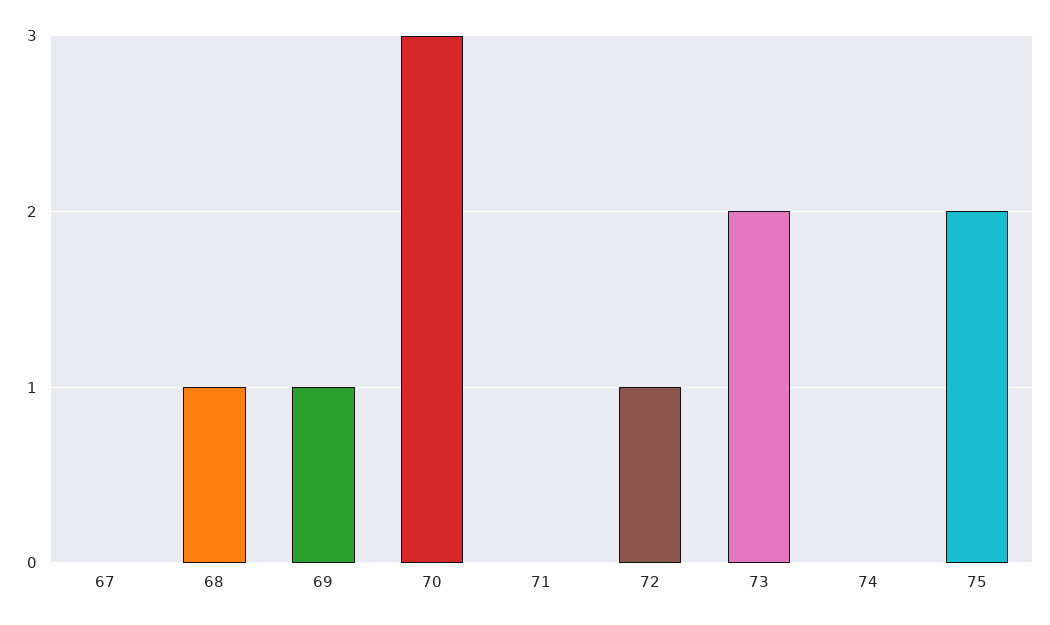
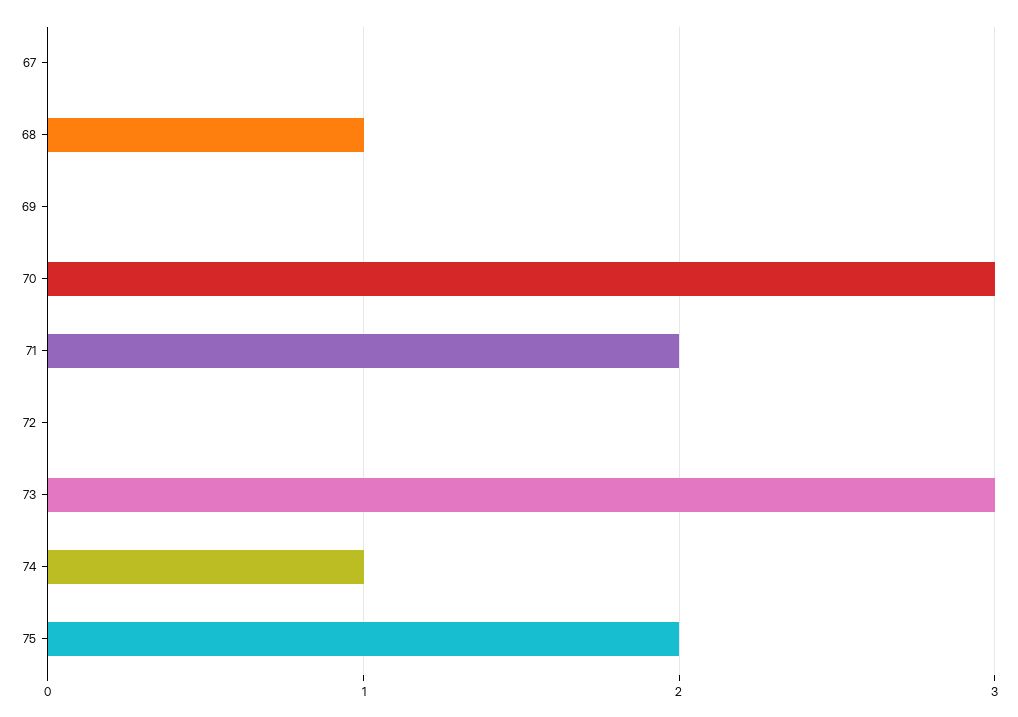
69: 1 -> 0
71: 0 -> 2
72: 1 -> 0
73: 2 -> 3
74: 0 -> 1

